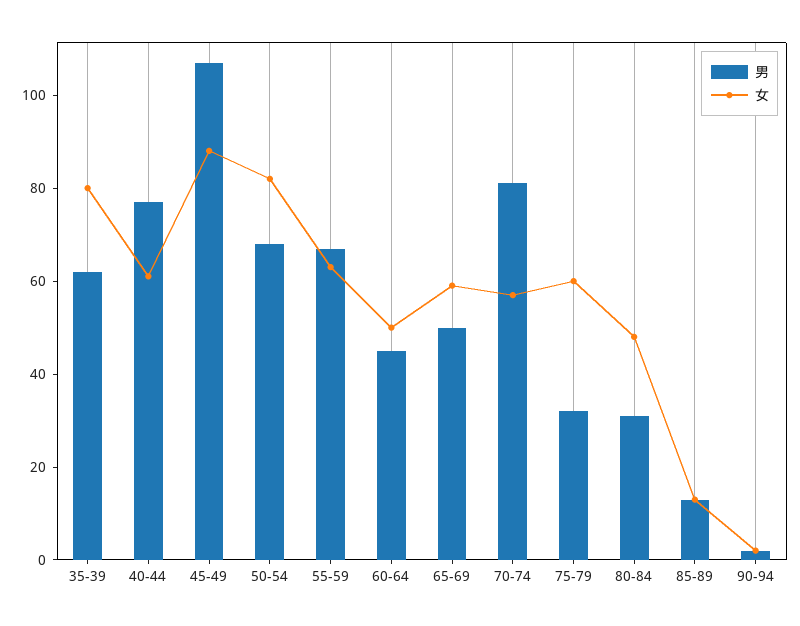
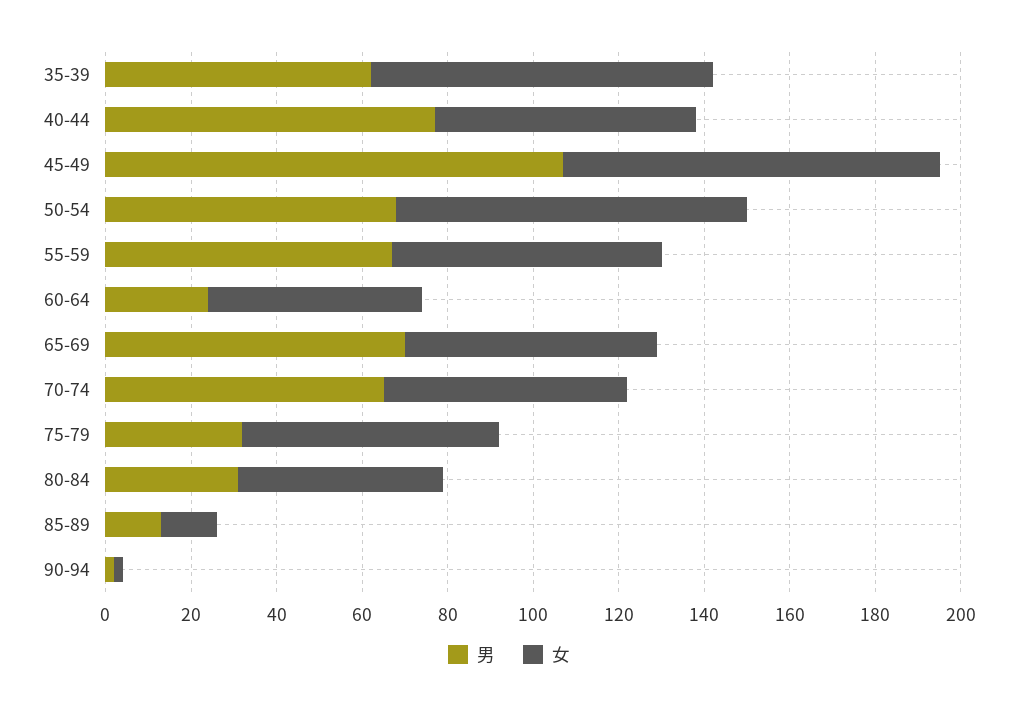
男, 60-64: 45 -> 25
男, 65-69: 50 -> 70
男, 70-74: 80 -> 65

